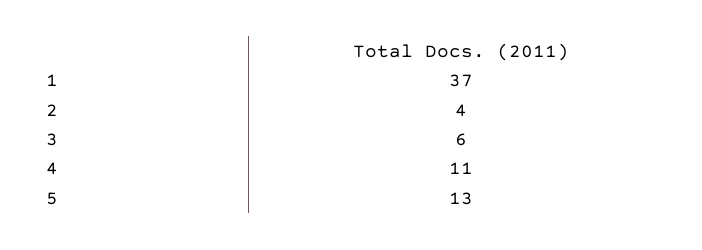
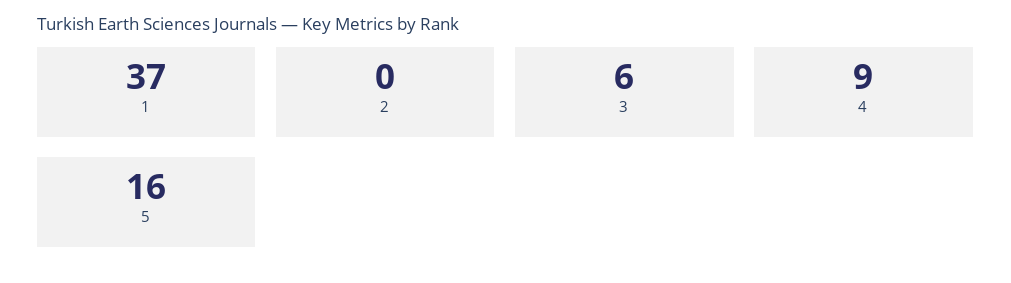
2: 4 -> 0
4: 11 -> 9
5: 13 -> 16

